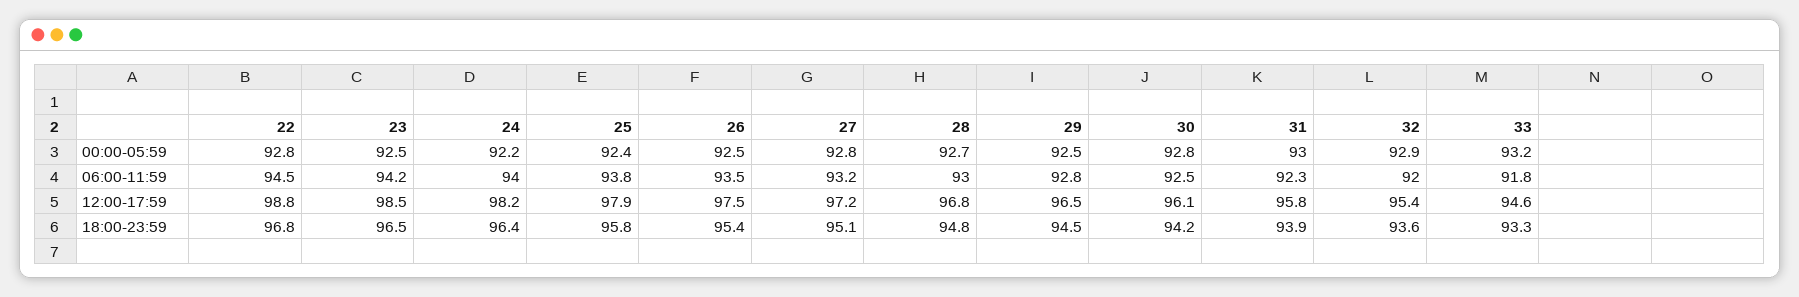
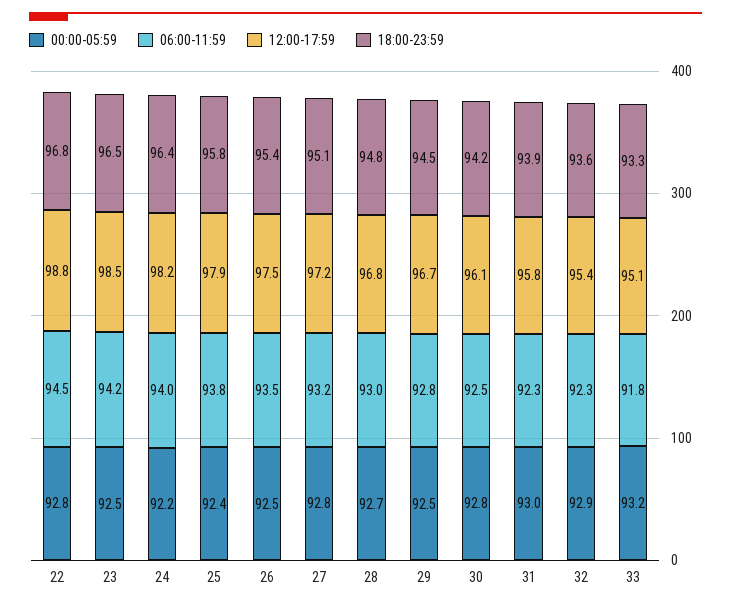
06:00-11:59, 32: 92 -> 92.3
12:00-17:59, 29: 96.5 -> 96.7
12:00-17:59, 33: 94.6 -> 95.1

